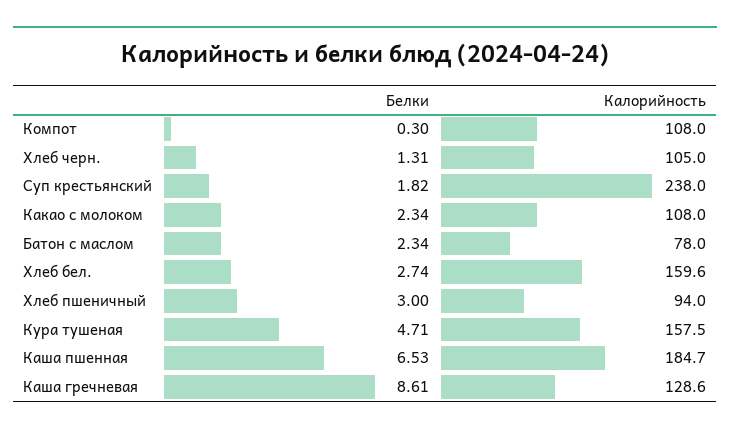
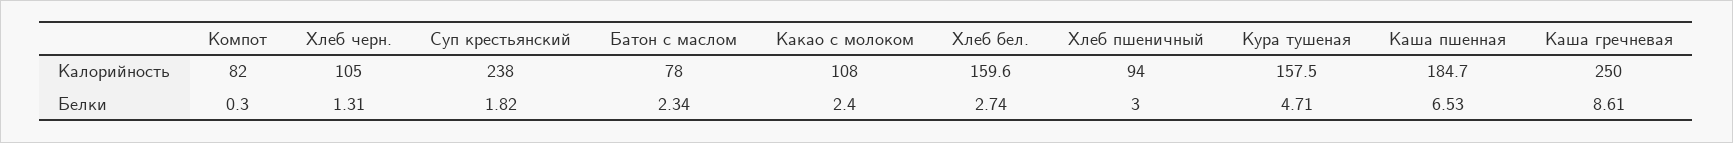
Калорийность, Компот: 108 -> 82
Белки, Какао с молоком: 2.34 -> 2.4
Калорийность, Каша гречневая: 128.6 -> 250

